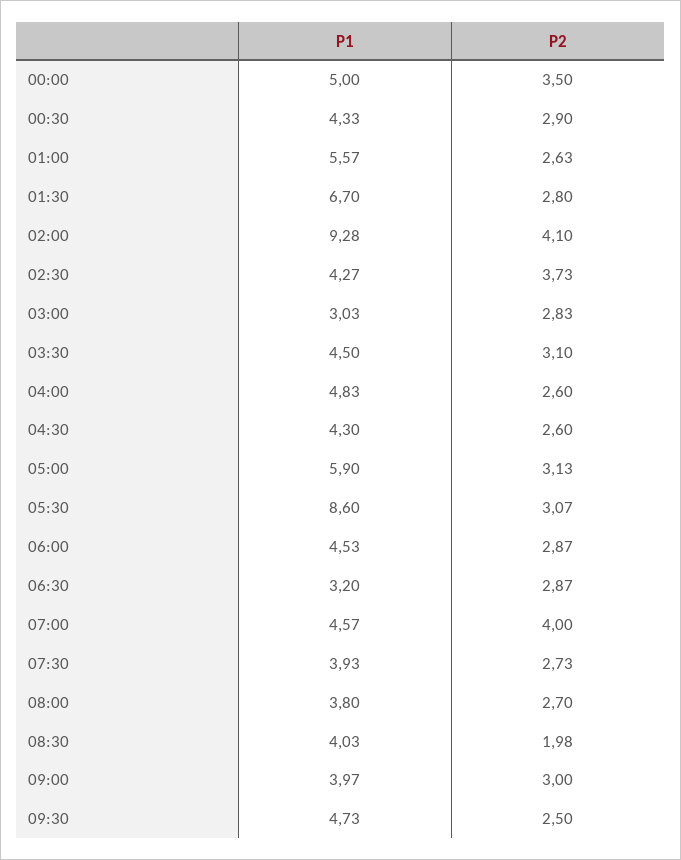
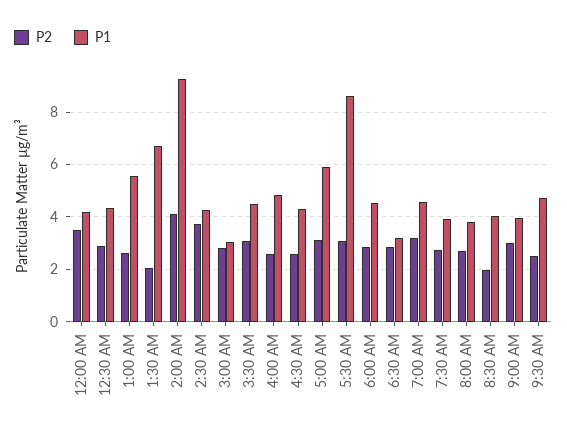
P1, 00:00: 5 -> 4.25
P2, 01:30: 2.8 -> 2
P2, 07:00: 4 -> 3.25

